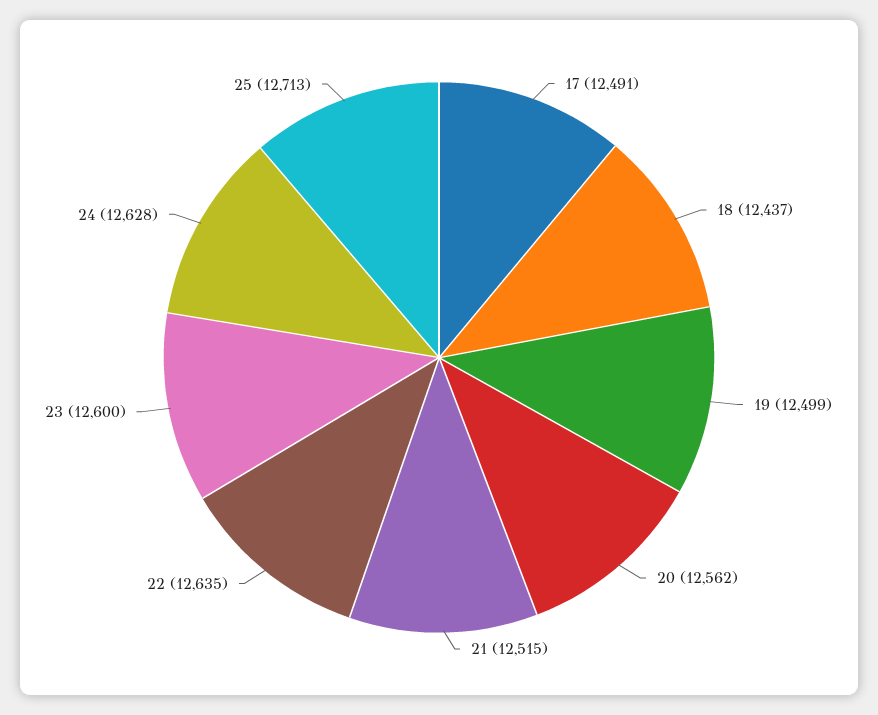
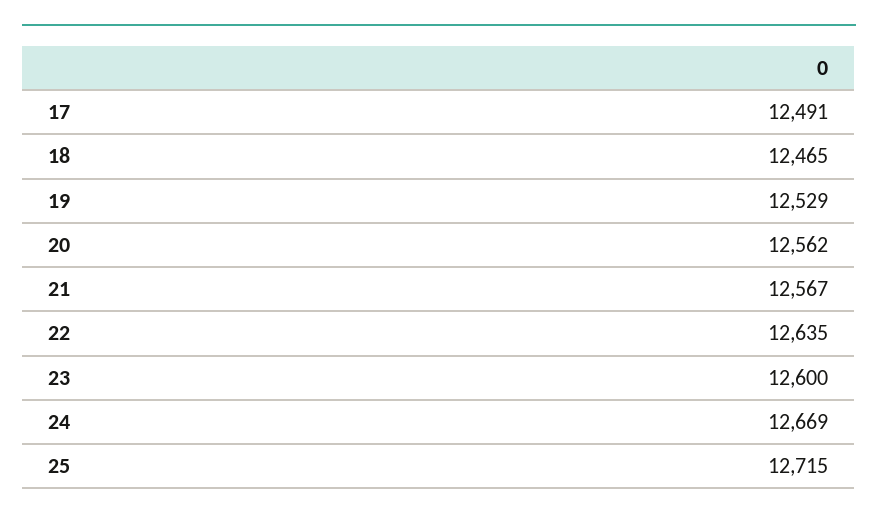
18: 12437 -> 12465
19: 12499 -> 12529
21: 12515 -> 12567
24: 12628 -> 12669
25: 12713 -> 12715

